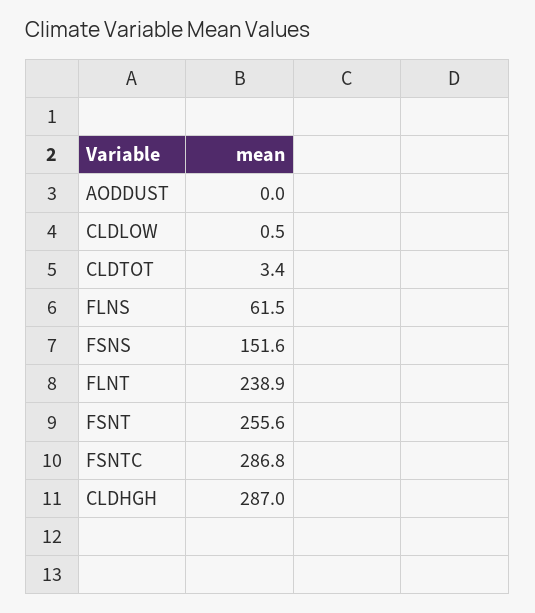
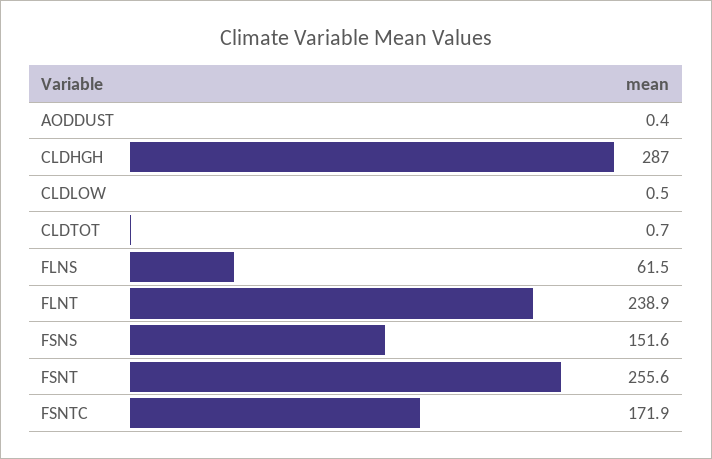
AODDUST: 0 -> 0.4
CLDTOT: 3.4 -> 0.7
FSNTC: 286.8 -> 171.9

